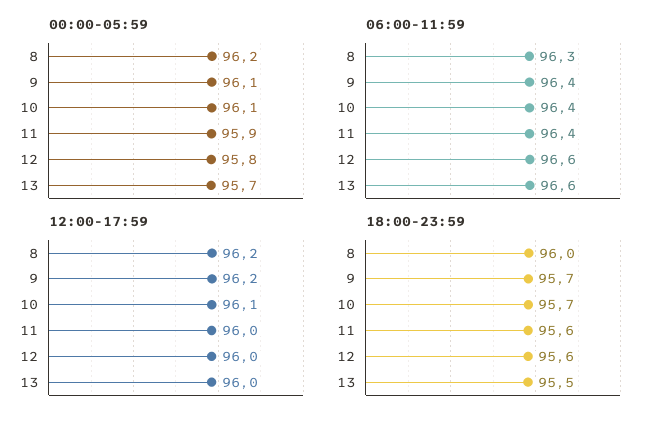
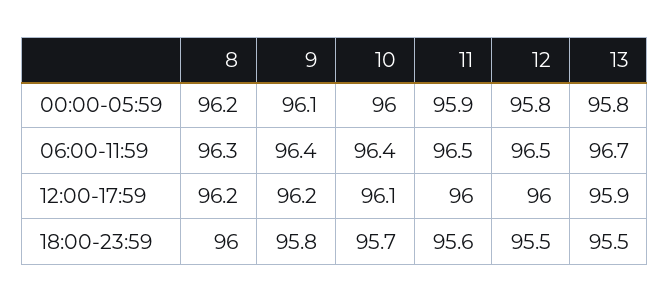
00:00-05:59, 10: 96.1 -> 96
00:00-05:59, 13: 95.7 -> 95.8
06:00-11:59, 11: 96.4 -> 96.5
06:00-11:59, 12: 96.6 -> 96.5
06:00-11:59, 13: 96.6 -> 96.7
12:00-17:59, 13: 96 -> 95.9
18:00-23:59, 9: 95.7 -> 95.8
18:00-23:59, 12: 95.6 -> 95.5

